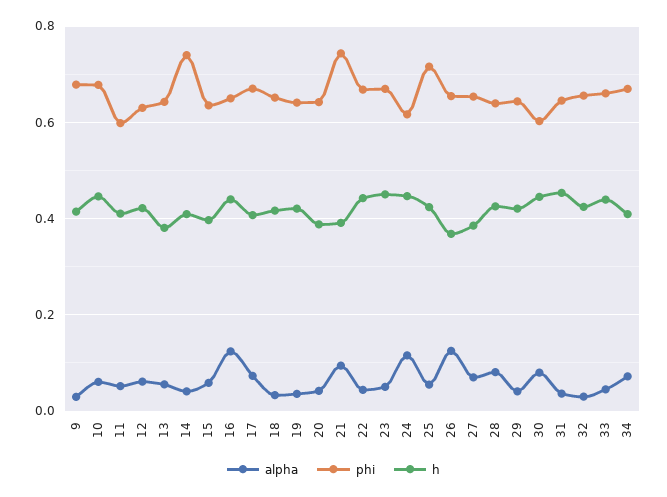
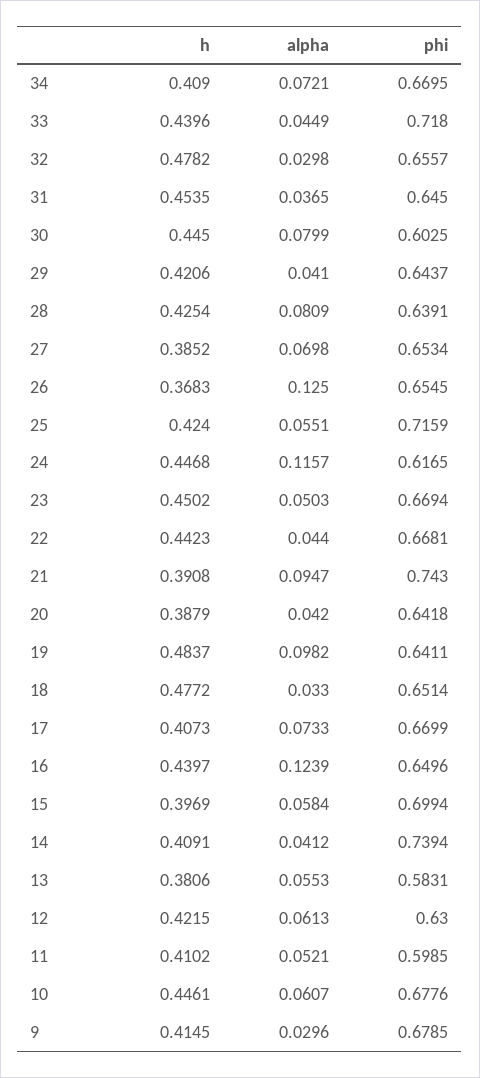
phi, 13: 0.64 -> 0.5831
phi, 15: 0.64 -> 0.6994
h, 18: 0.42 -> 0.4772
alpha, 19: 0.04 -> 0.0982
h, 19: 0.42 -> 0.4837
h, 32: 0.42 -> 0.4782
phi, 33: 0.66 -> 0.718

